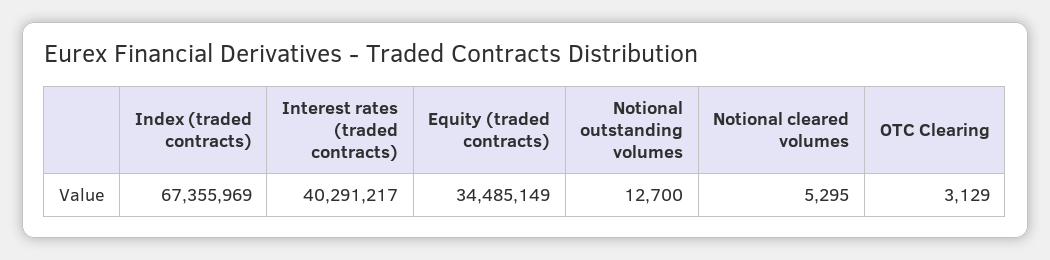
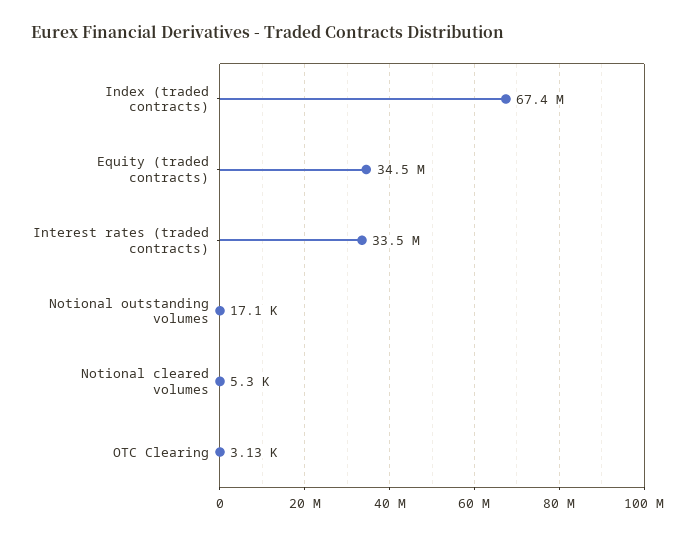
Interest rates (traded contracts): 40291217 -> 33500000
Notional outstanding volumes: 12700 -> 17100

